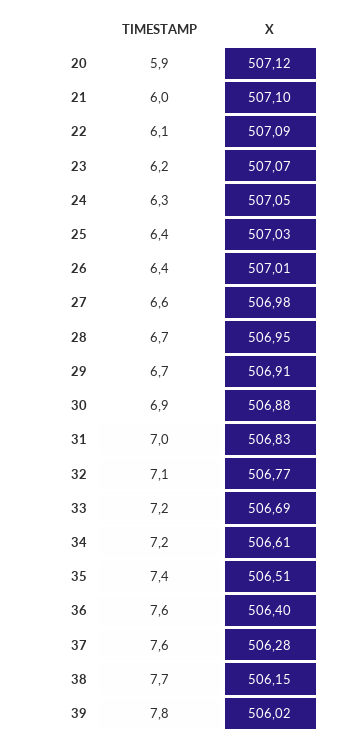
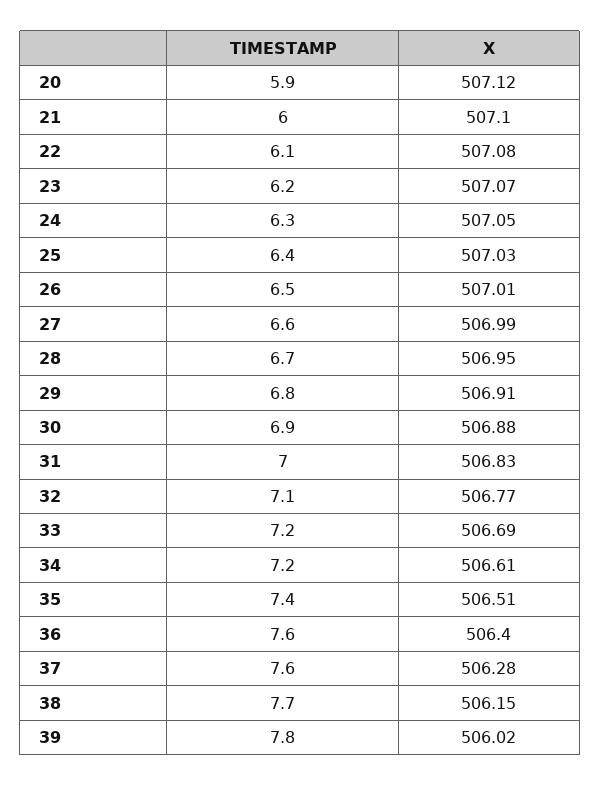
X, 22: 507.09 -> 507.08
TIMESTAMP, 26: 6.4 -> 6.5
X, 27: 506.98 -> 506.99
TIMESTAMP, 29: 6.7 -> 6.8

